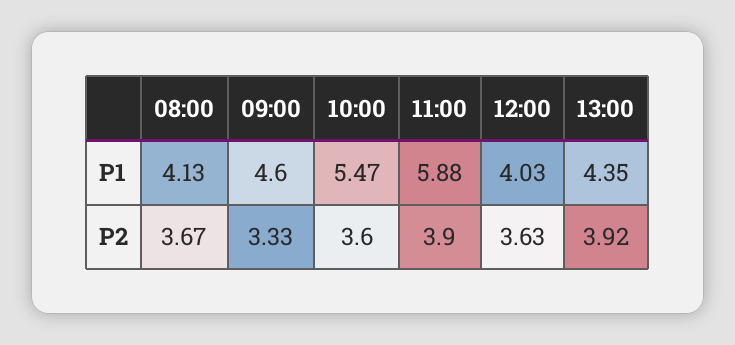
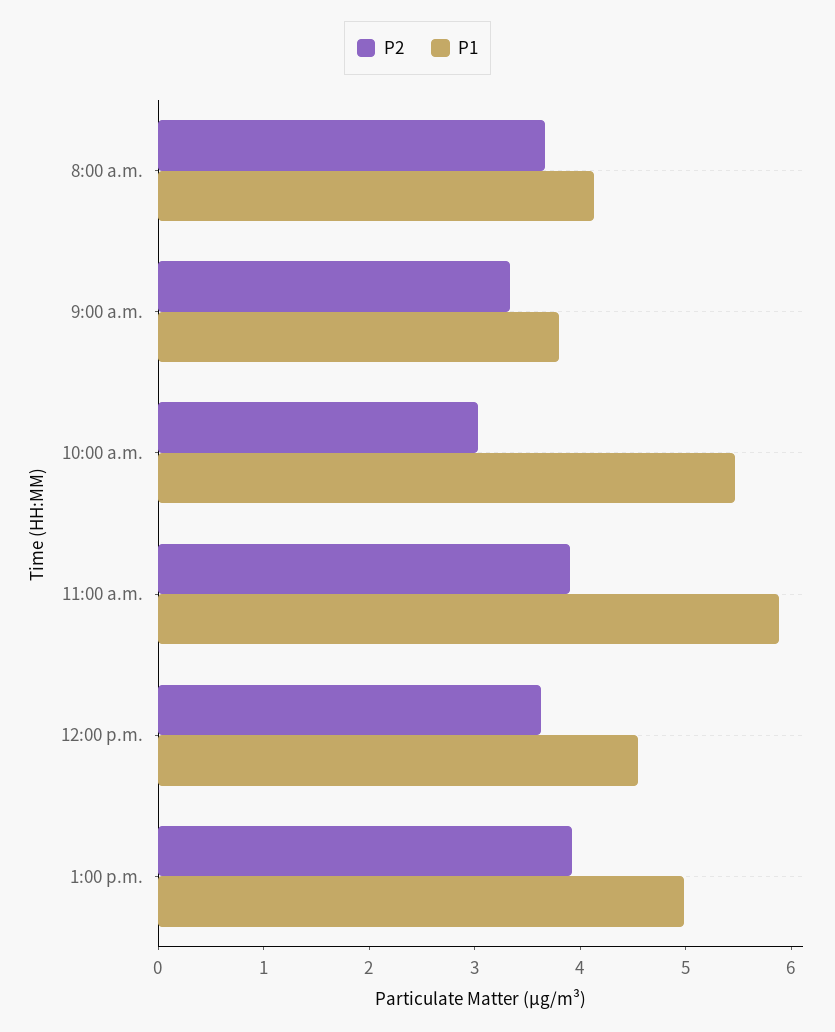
P1, 09:00: 4.6 -> 3.8
P1, 12:00: 4.03 -> 4.6
P1, 13:00: 4.35 -> 5
P2, 10:00: 3.6 -> 3

